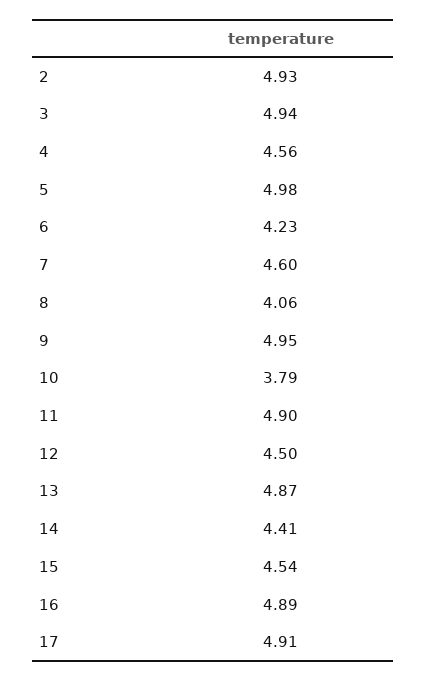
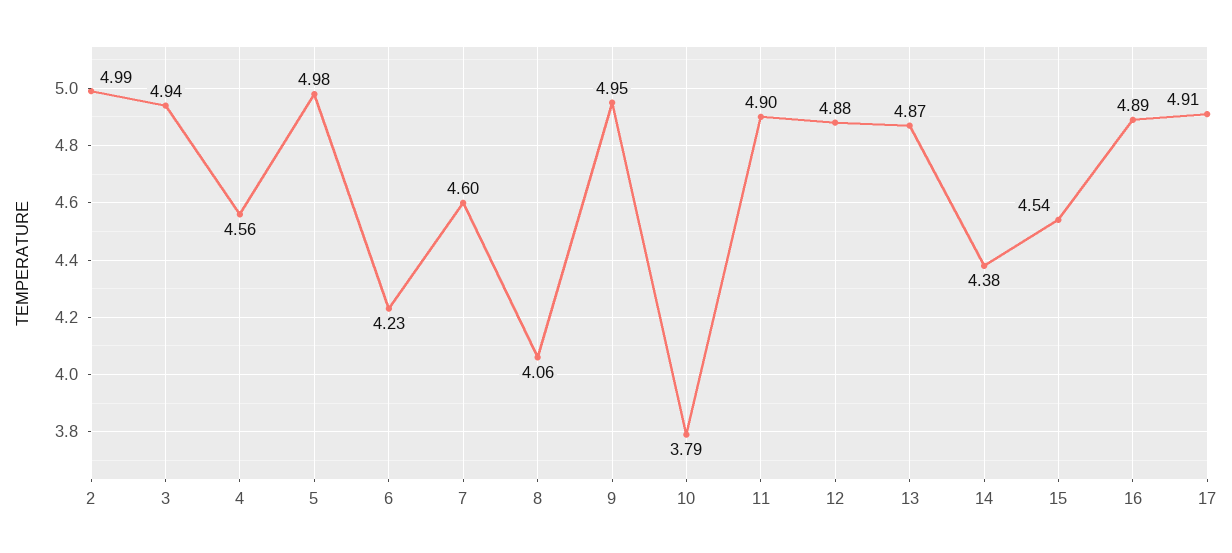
2: 4.93 -> 4.99
12: 4.5 -> 4.88
14: 4.41 -> 4.38

